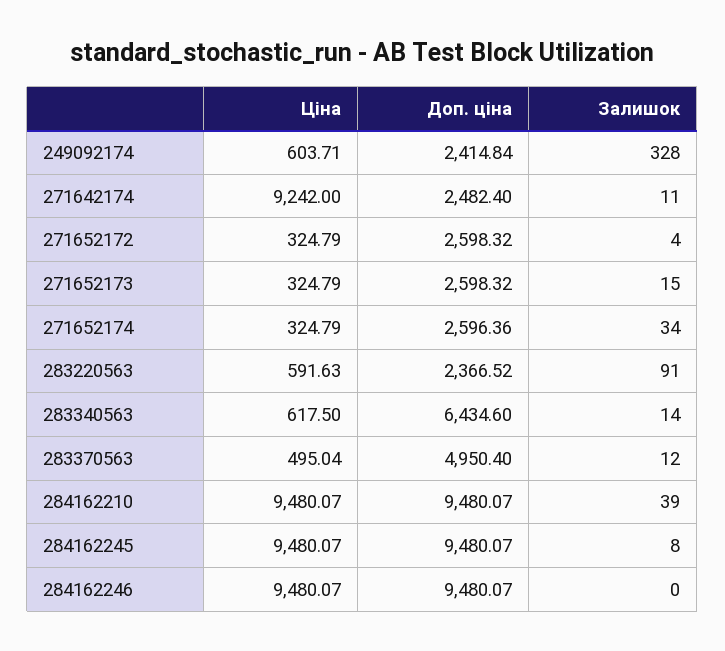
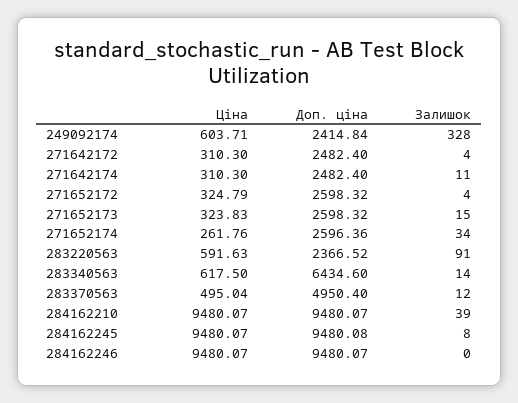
Ціна, 271642174: 9242 -> 310.3
Ціна, 271652173: 324.79 -> 323.83
Ціна, 271652174: 324.79 -> 261.76
Доп. ціна, 284162245: 9480.07 -> 9480.08
Ціна, 271642172: none -> 310.3
Доп. ціна, 271642172: none -> 2482.4
Залишок, 271642172: none -> 4

